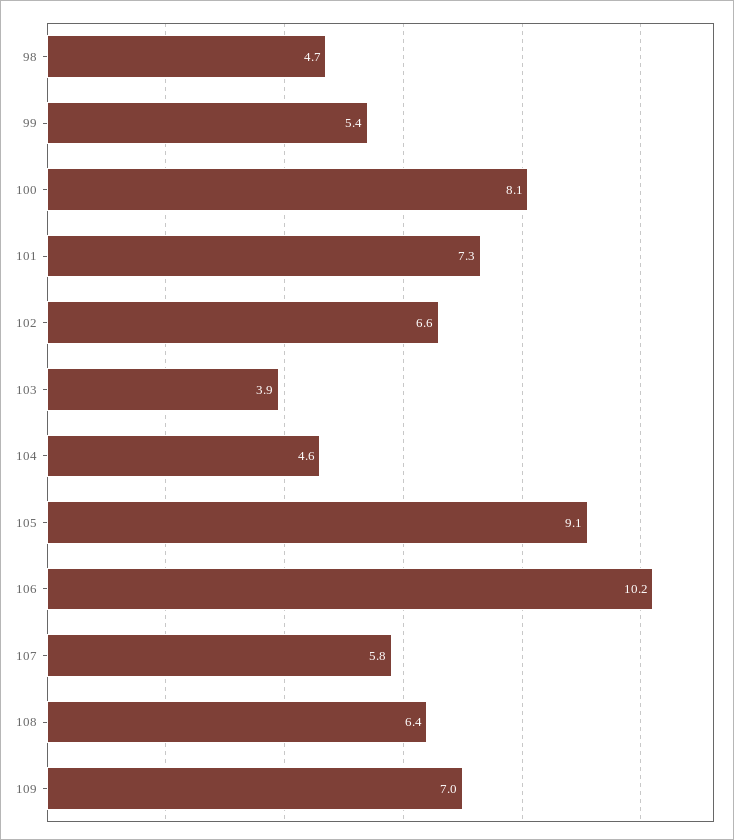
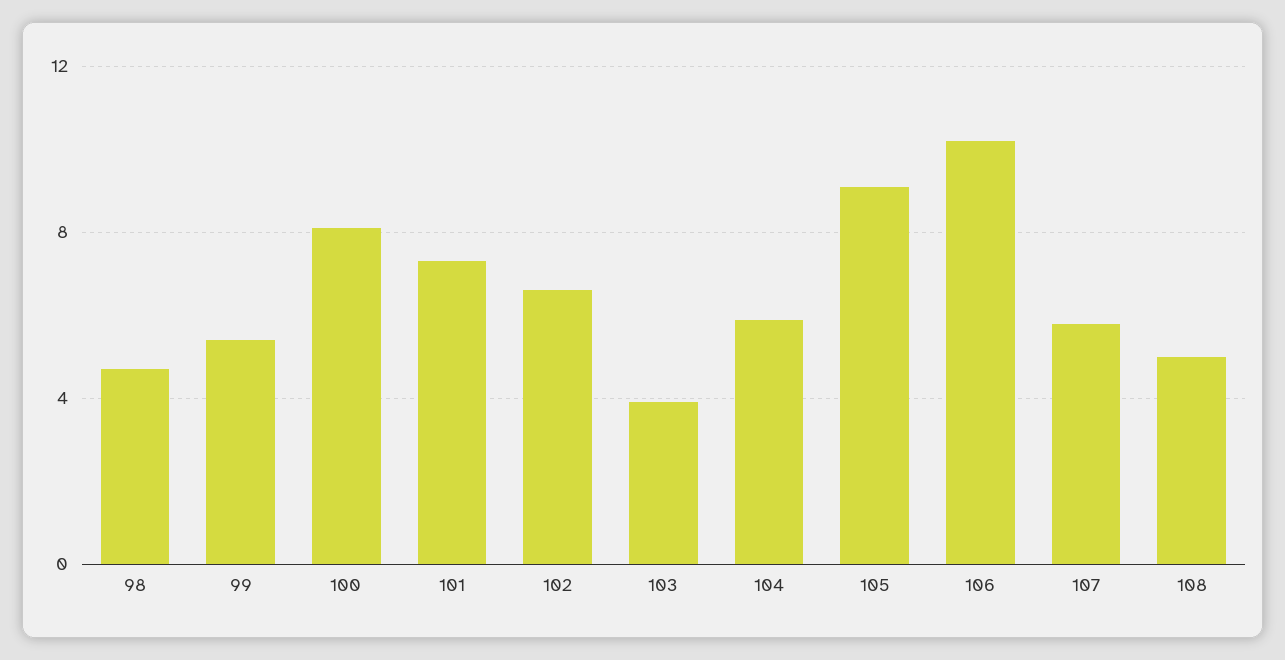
104: 4.6 -> 6
108: 6.4 -> 5
109: 7 -> none

